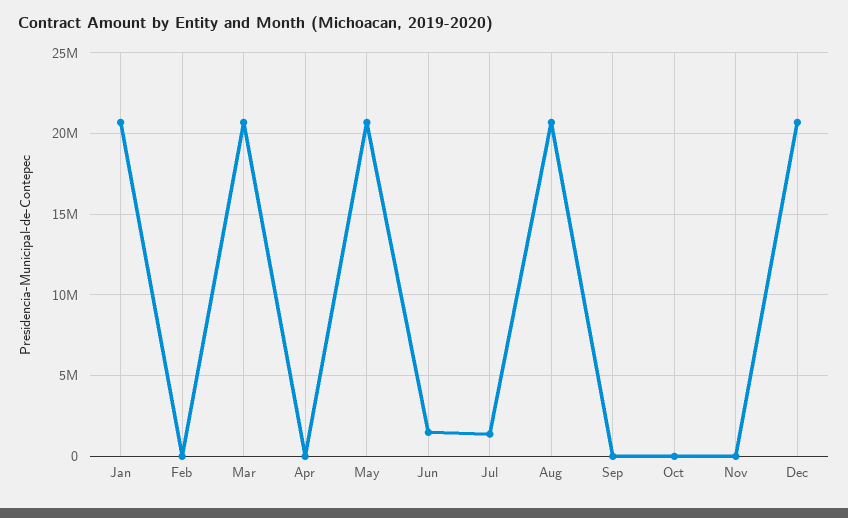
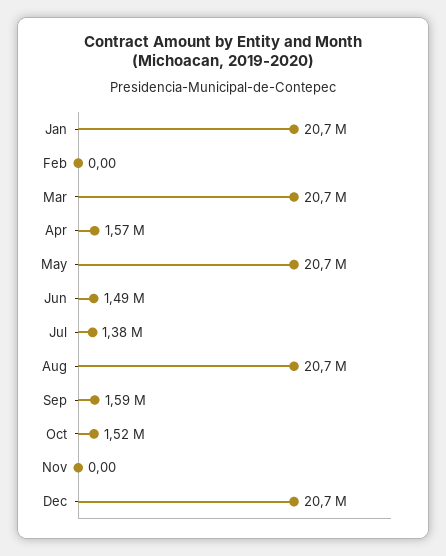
Apr: 0 -> 1570000
Sep: 0 -> 1590000
Oct: 0 -> 1520000

